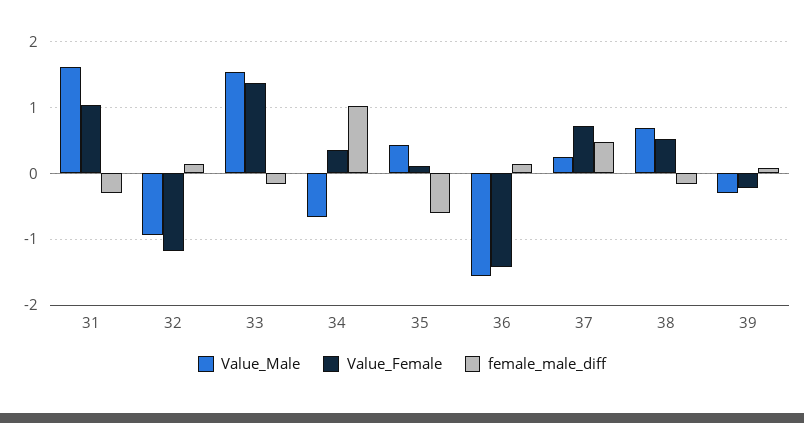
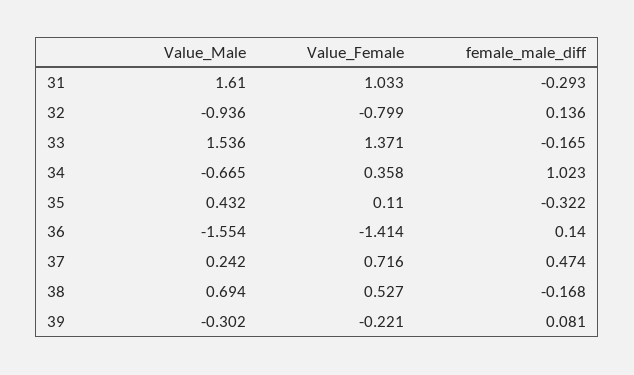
Value_Female, 32: -1.2 -> -0.799
female_male_diff, 35: -0.6 -> -0.322

